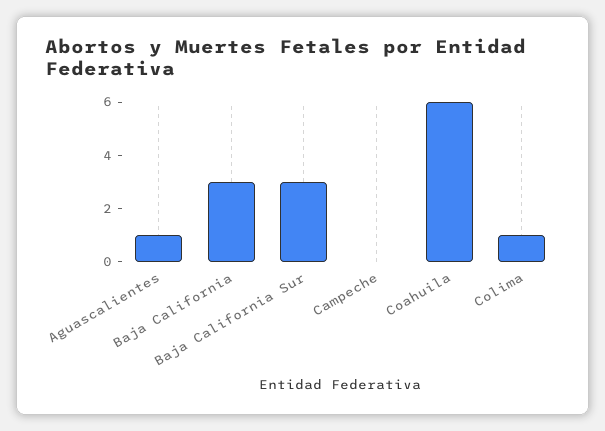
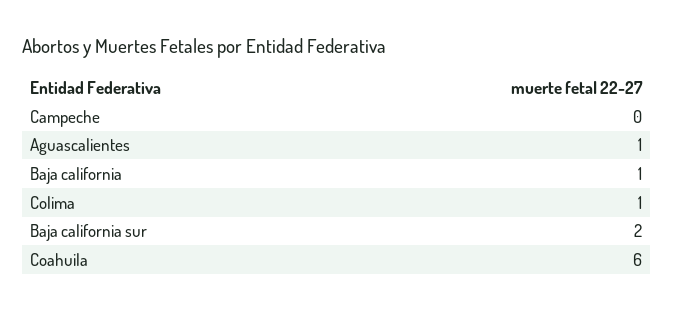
Baja California: 3 -> 1
Baja California Sur: 3 -> 2

